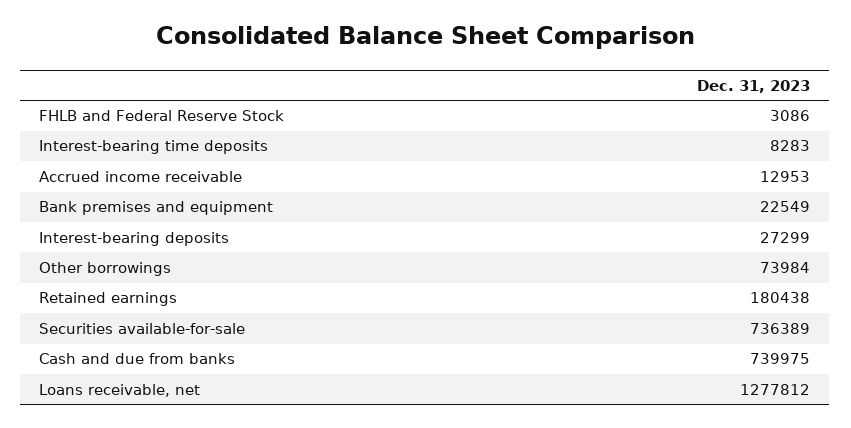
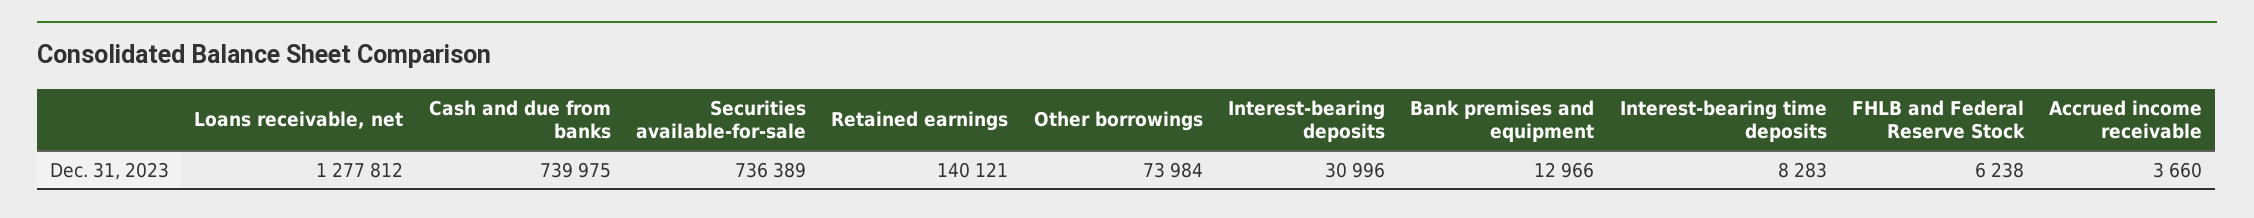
FHLB and Federal Reserve Stock: 3086 -> 6238
Accrued income receivable: 12953 -> 3660
Bank premises and equipment: 22549 -> 12966
Interest-bearing deposits: 27299 -> 30996
Retained earnings: 180438 -> 140121

